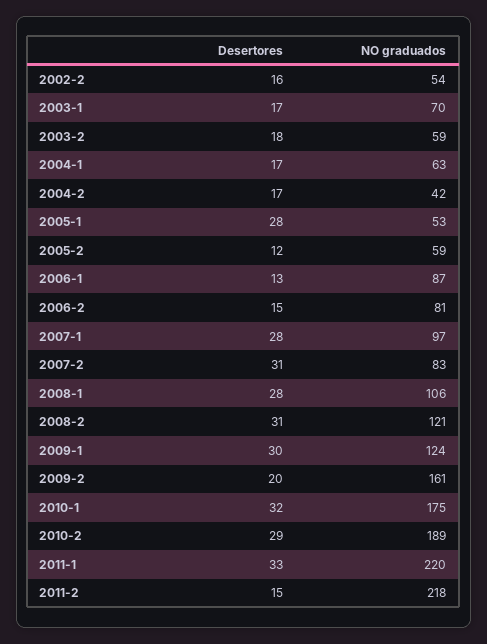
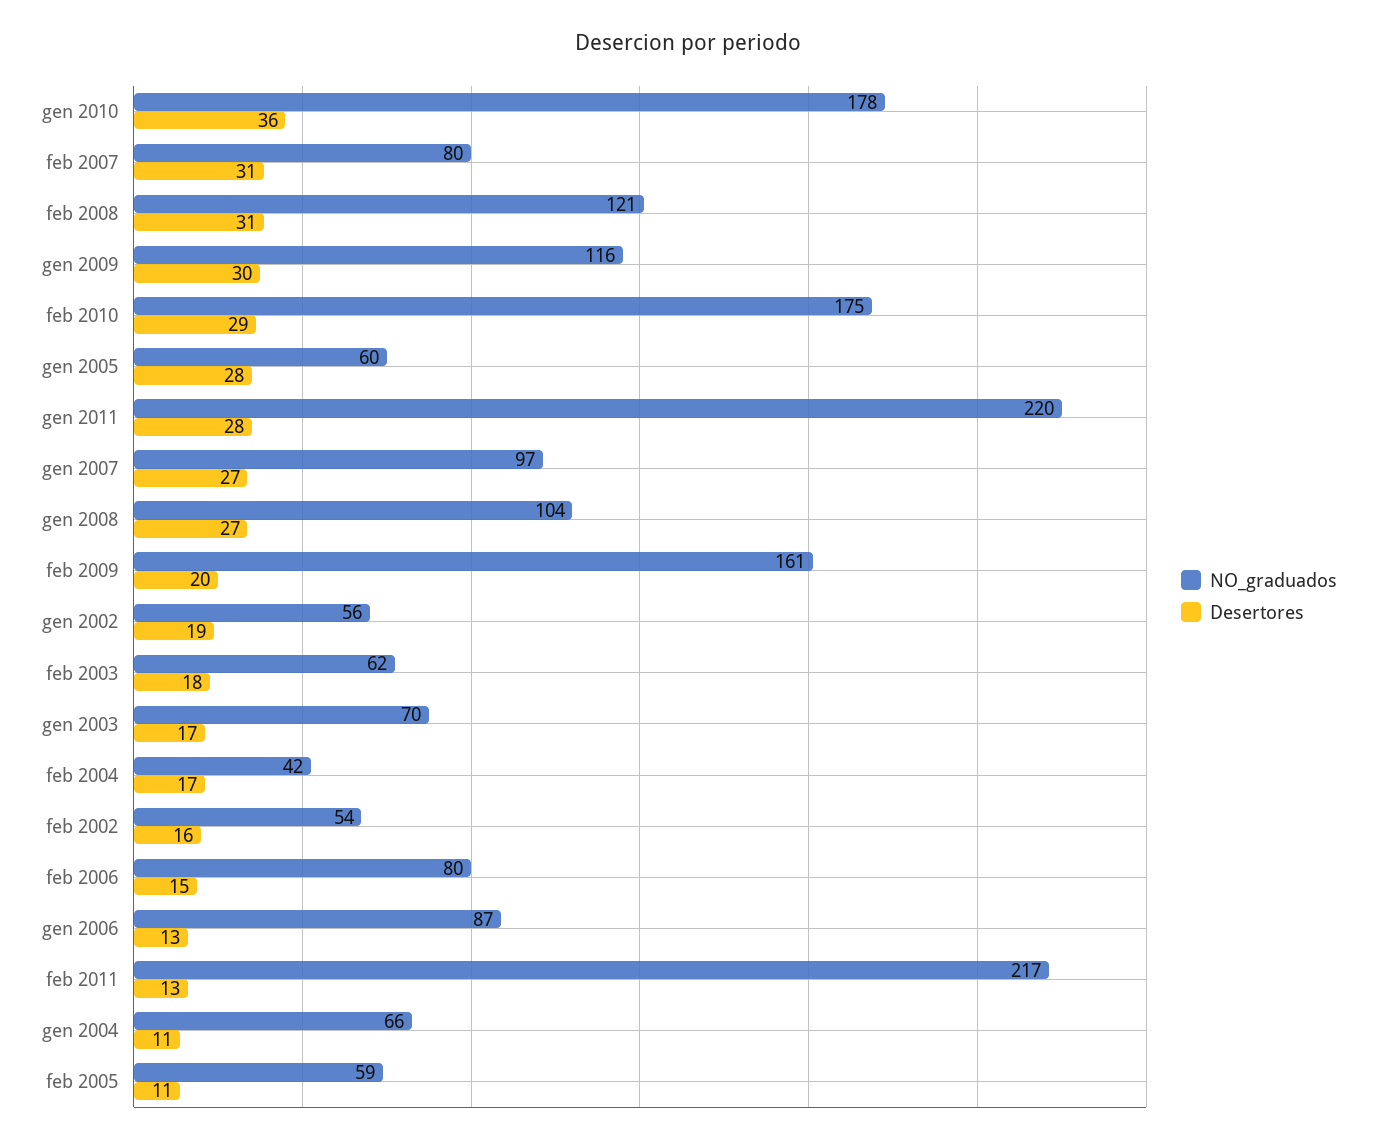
NO graduados, 2003-2: 59 -> 62
Desertores, 2004-1: 17 -> 11
NO graduados, 2004-1: 63 -> 66
NO graduados, 2005-1: 53 -> 60
Desertores, 2005-2: 12 -> 11
NO graduados, 2006-2: 81 -> 80
Desertores, 2007-1: 28 -> 27
NO graduados, 2007-2: 83 -> 80
Desertores, 2008-1: 28 -> 27
NO graduados, 2008-1: 106 -> 104
NO graduados, 2009-1: 124 -> 116
Desertores, 2010-1: 32 -> 36
NO graduados, 2010-1: 175 -> 178
NO graduados, 2010-2: 189 -> 175
Desertores, 2011-1: 33 -> 28
Desertores, 2011-2: 15 -> 13
NO graduados, 2011-2: 218 -> 217
NO graduados, gen 2002: none -> 56
Desertores, gen 2002: none -> 19

